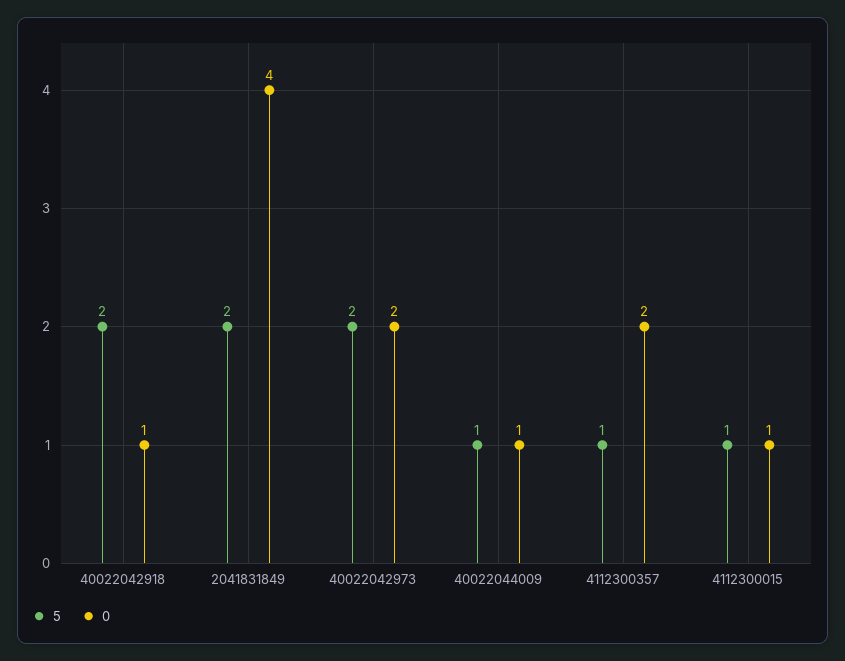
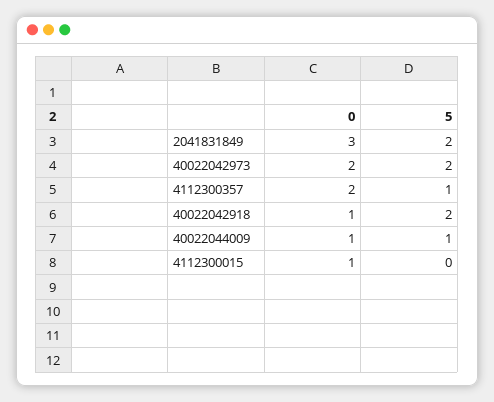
0, 2041831849: 4 -> 3
5, 4112300015: 1 -> 0

